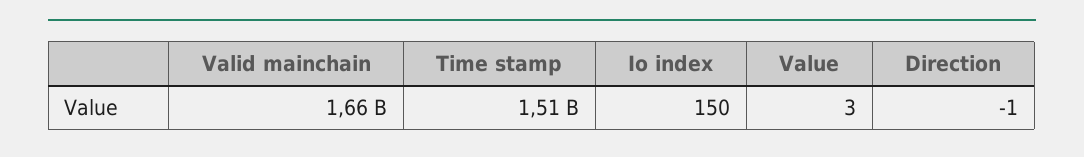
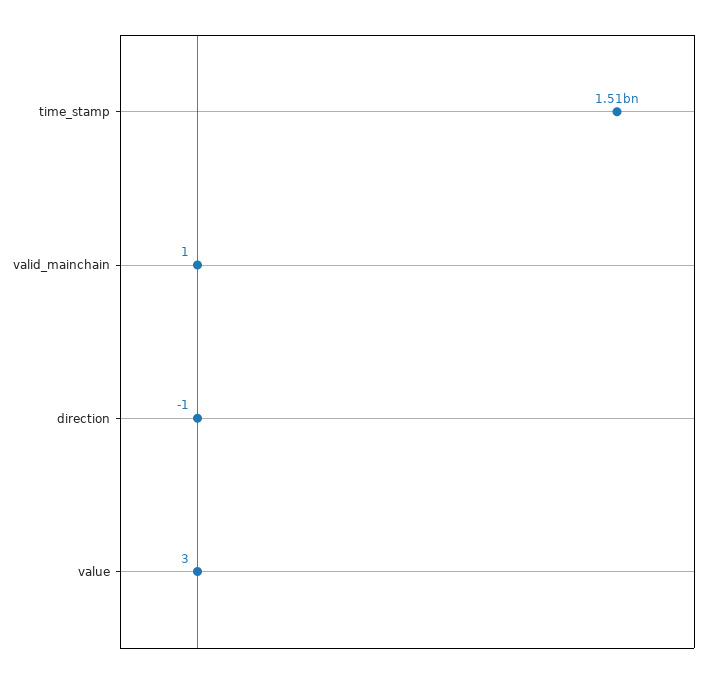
Valid mainchain: 1660000000 -> 1
Io index: 150 -> none

